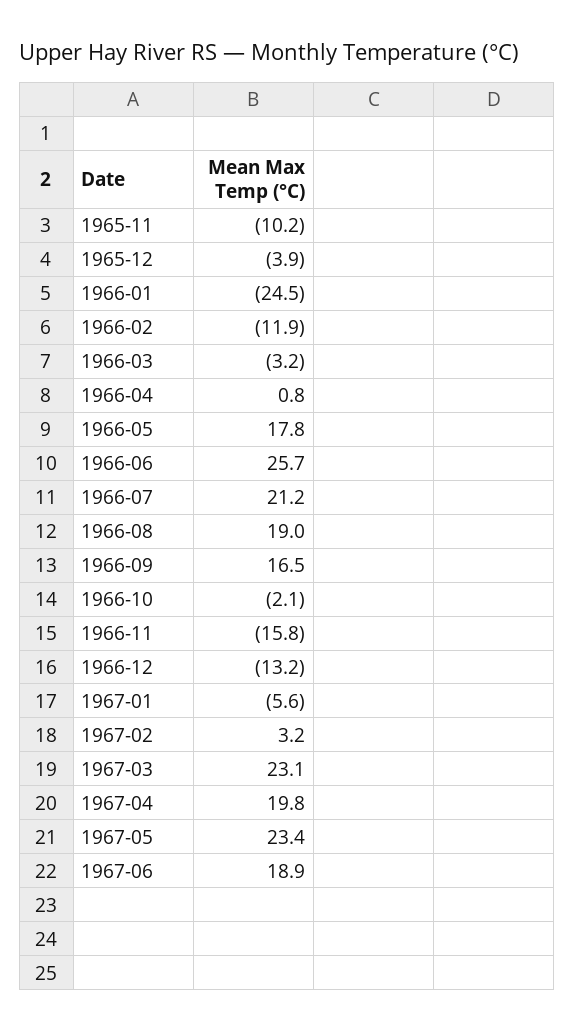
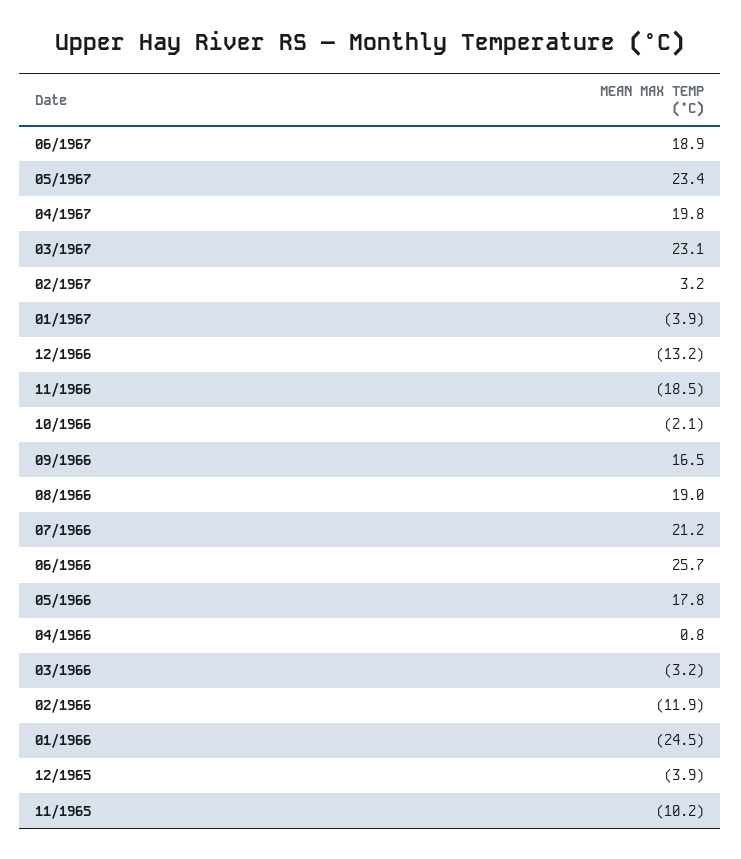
1966-11: -15.8 -> -18.5
1967-01: -5.6 -> -3.9

